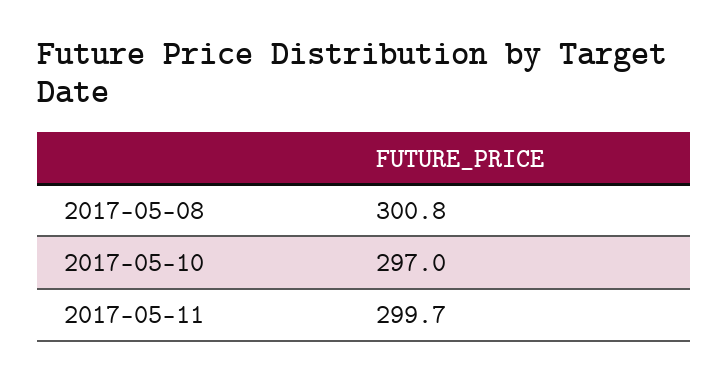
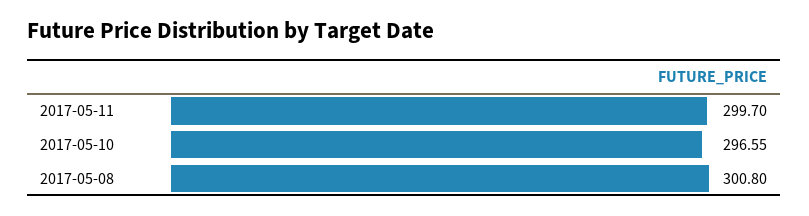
2017-05-10: 297 -> 296.55

